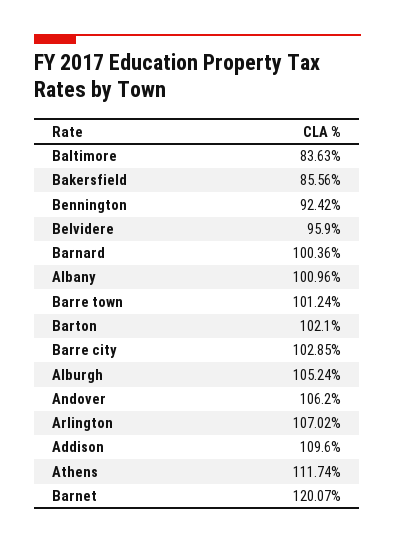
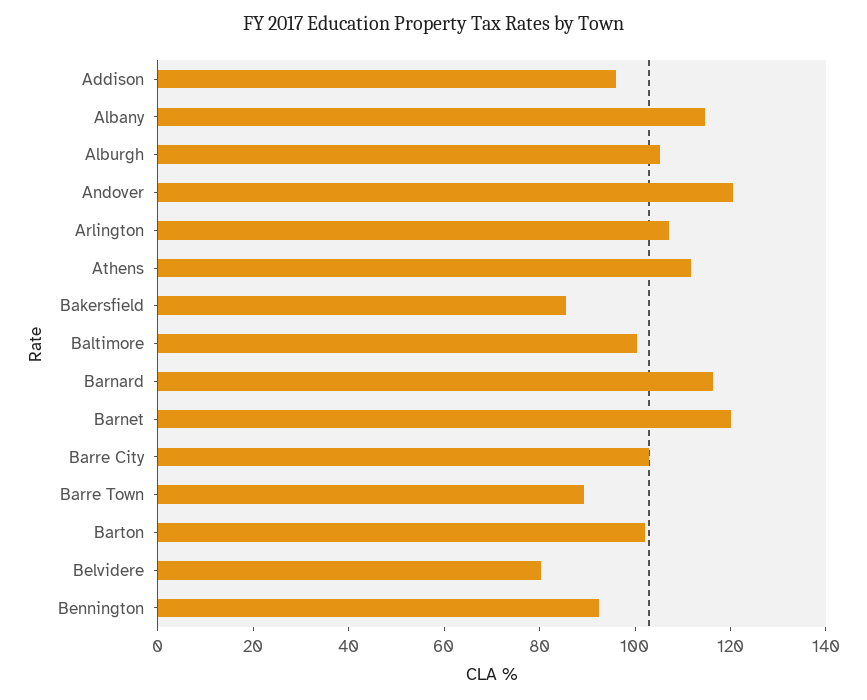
Baltimore: 83.63 -> 100
Belvidere: 95.9 -> 80
Barnard: 100.36 -> 115
Albany: 100.96 -> 115
Barre town: 101.24 -> 90
Andover: 106.2 -> 120
Addison: 109.6 -> 95

